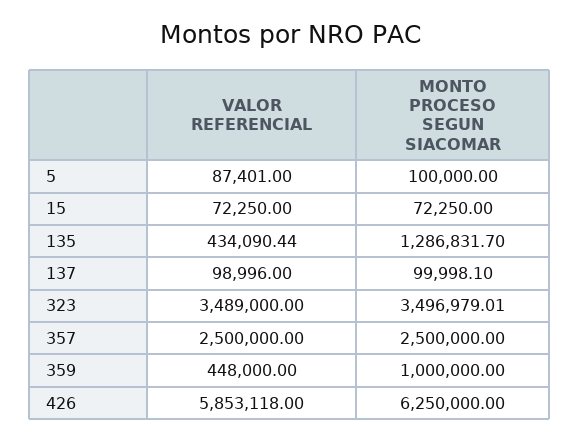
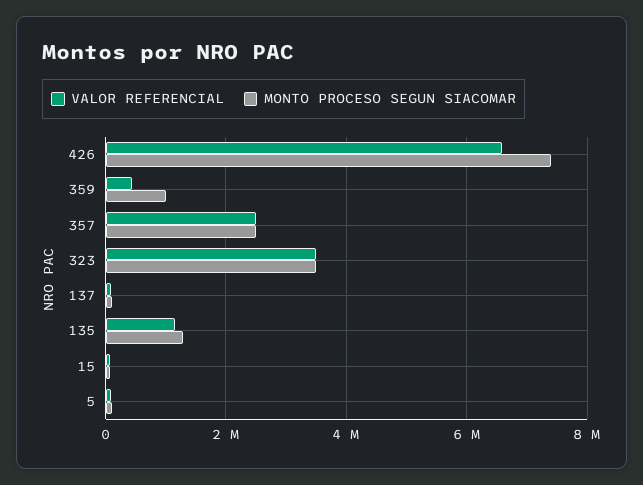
VALOR REFERENCIAL, 135: 434090.44 -> 1200000
VALOR REFERENCIAL, 426: 5853118 -> 6600000
MONTO PROCESO SEGUN SIACOMAR, 426: 6250000 -> 7400000

